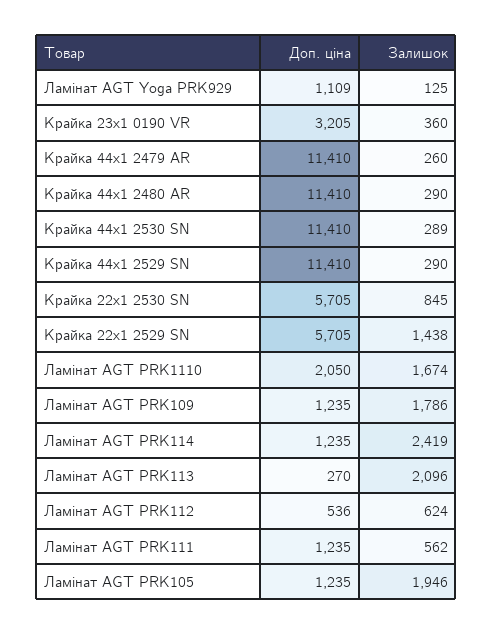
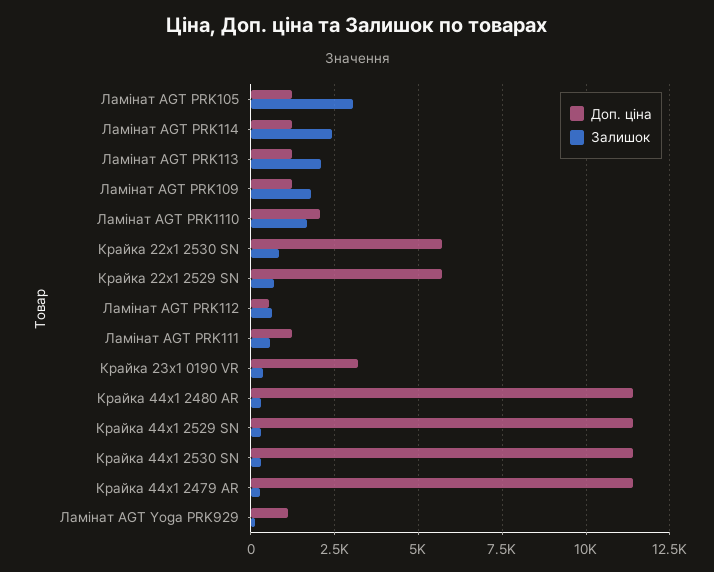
Залишок, Крайка 22x1 2529 SN: 1438 -> 750
Доп. ціна, Ламінат AGT PRK113: 270 -> 1250
Залишок, Ламінат AGT PRK105: 1946 -> 3000

